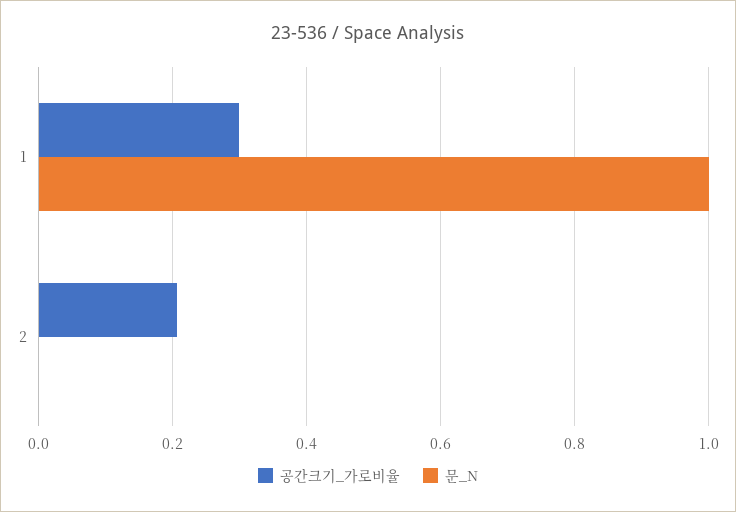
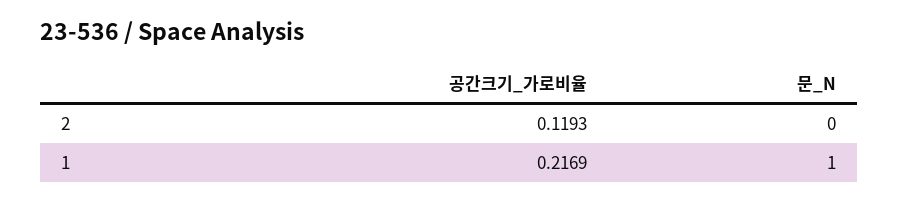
공간크기_가로비율, 1: 0.3 -> 0.2169
공간크기_가로비율, 2: 0.2 -> 0.1193

